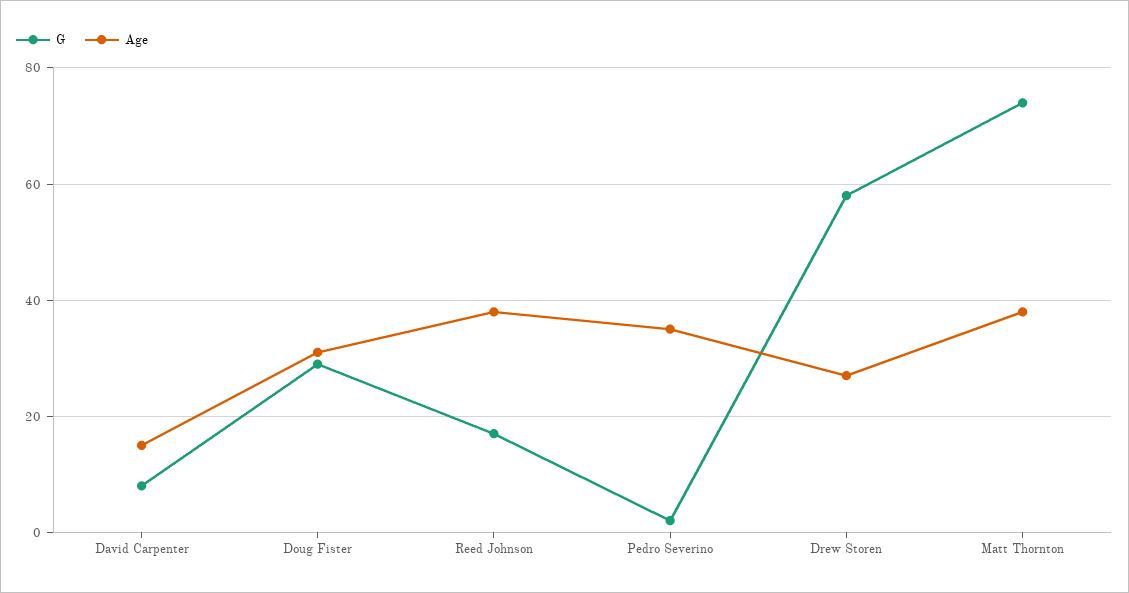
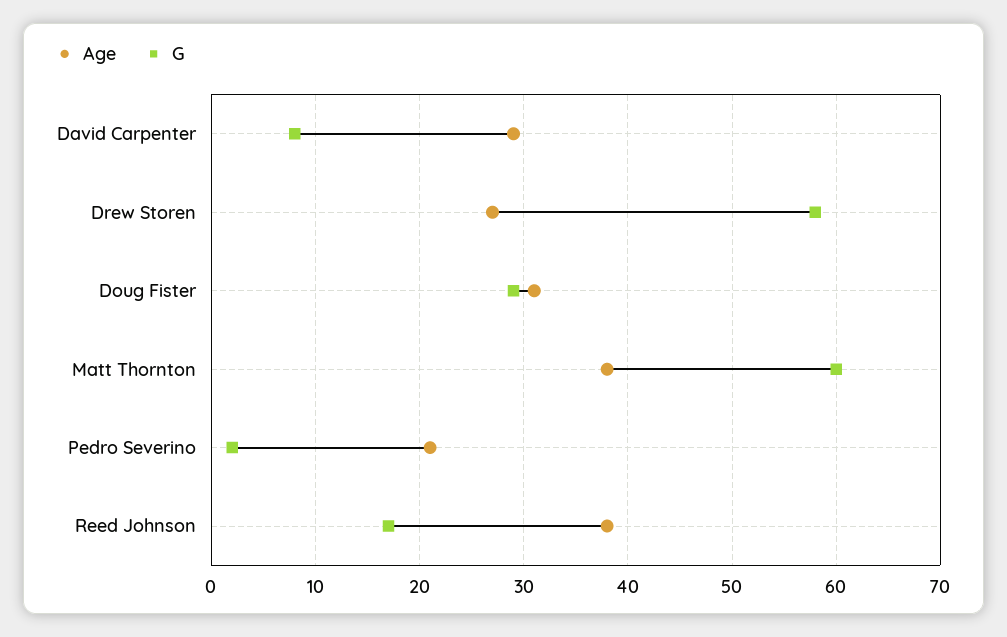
Age, David Carpenter: 15 -> 29
Age, Pedro Severino: 35 -> 21
G, Matt Thornton: 75 -> 60

